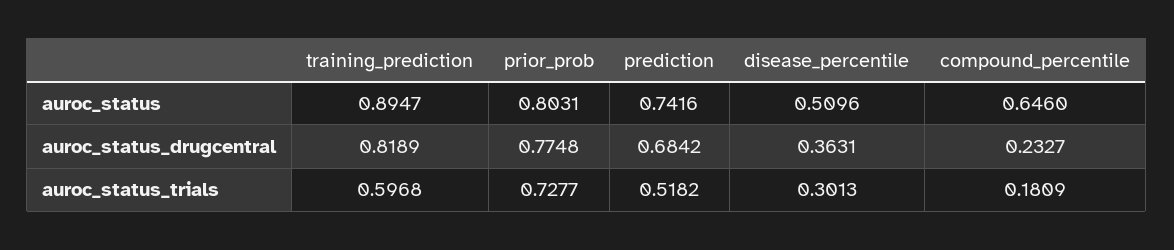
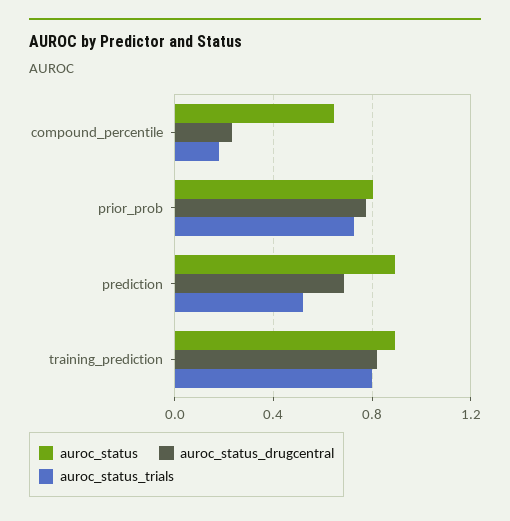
auroc_status, prediction: 0.7416 -> 0.9
auroc_status, disease_percentile: 0.5096 -> none
auroc_status_drugcentral, disease_percentile: 0.3631 -> none
auroc_status_trials, training_prediction: 0.5968 -> 0.8
auroc_status_trials, disease_percentile: 0.3013 -> none

